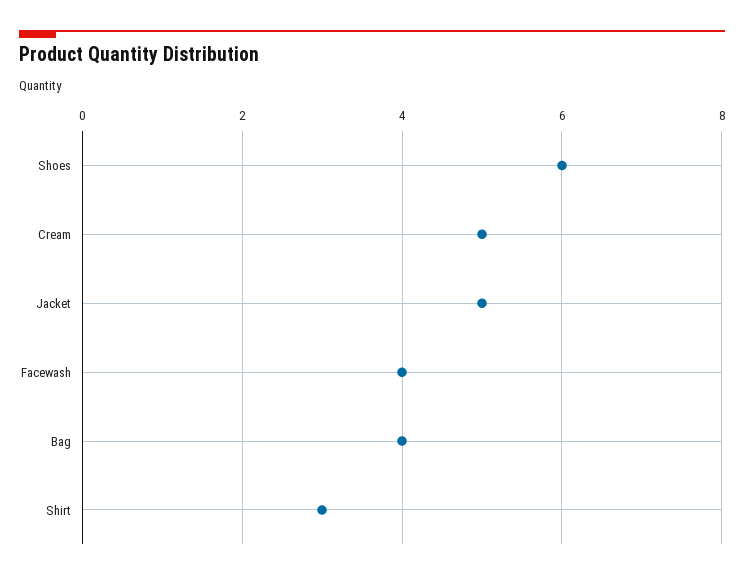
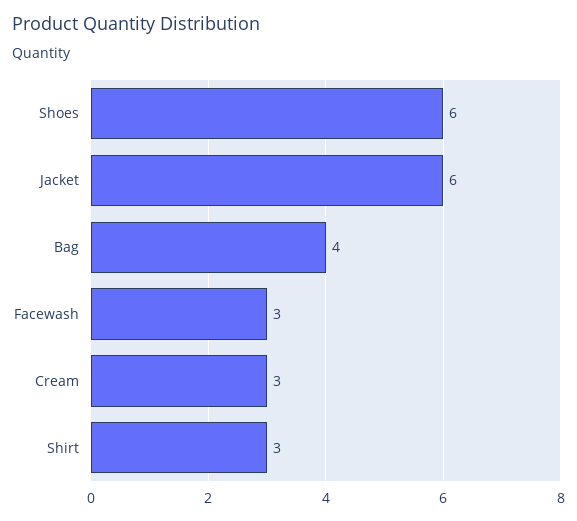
Cream: 5 -> 3
Jacket: 5 -> 6
Facewash: 4 -> 3

